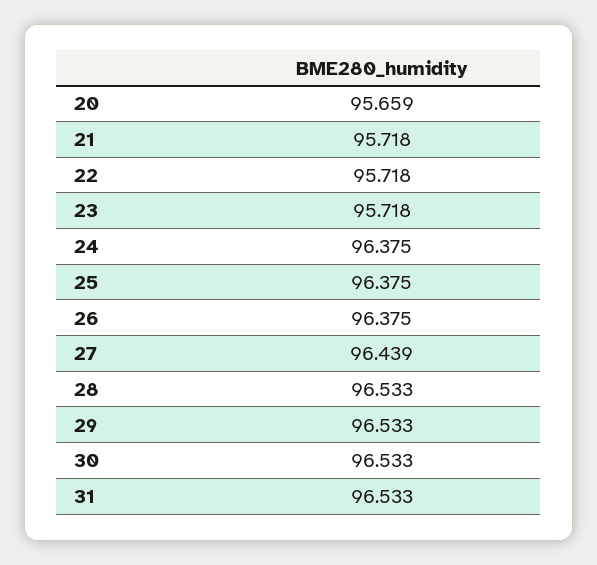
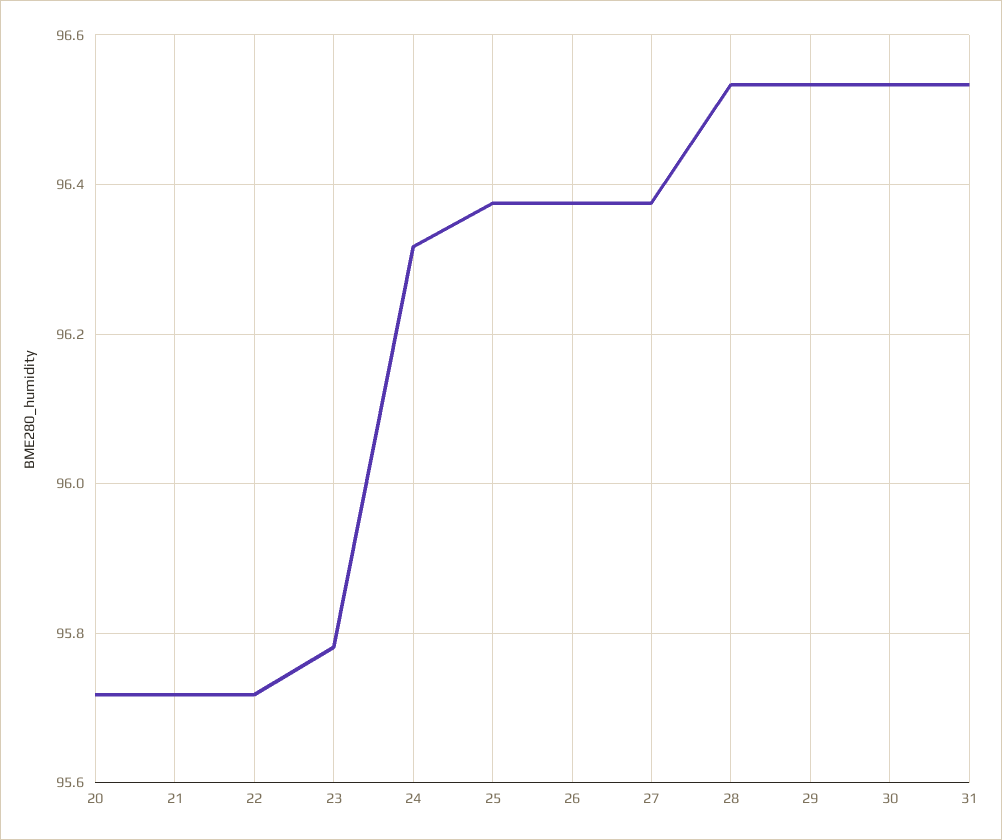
20: 95.659 -> 95.72
23: 95.718 -> 95.78
24: 96.375 -> 96.32
27: 96.439 -> 96.38

